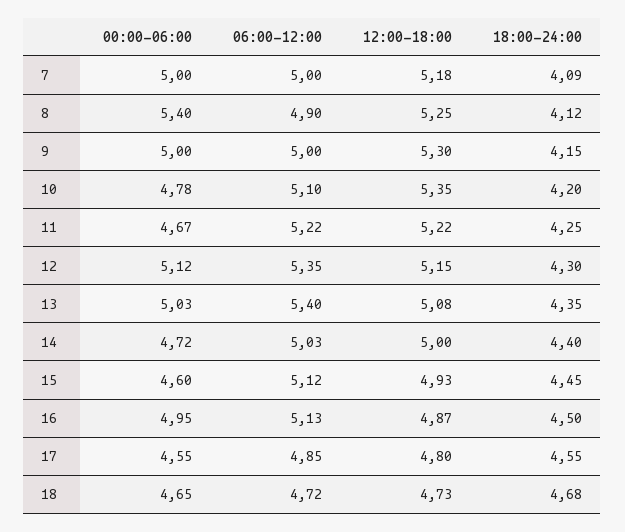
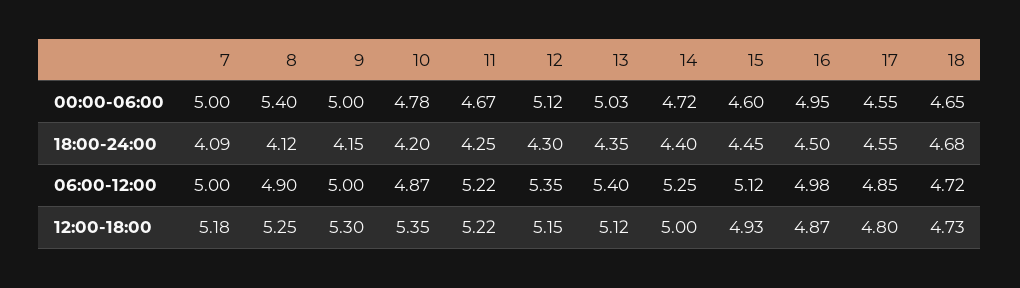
06:00-12:00, 10: 5.1 -> 4.87
12:00-18:00, 13: 5.08 -> 5.12
06:00-12:00, 14: 5.03 -> 5.25
06:00-12:00, 16: 5.13 -> 4.98

